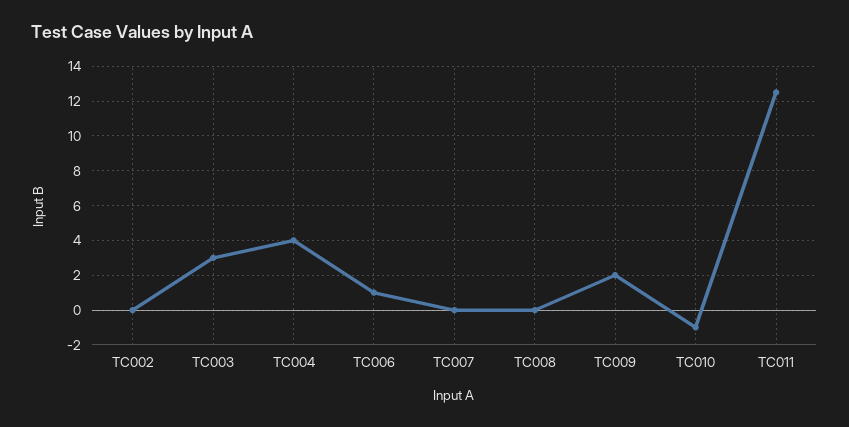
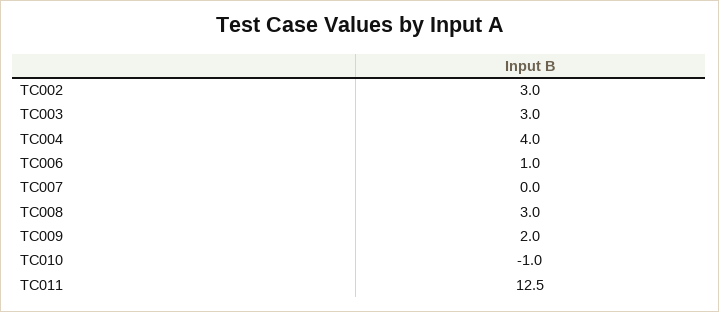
TC002: 0 -> 3
TC008: 0 -> 3

